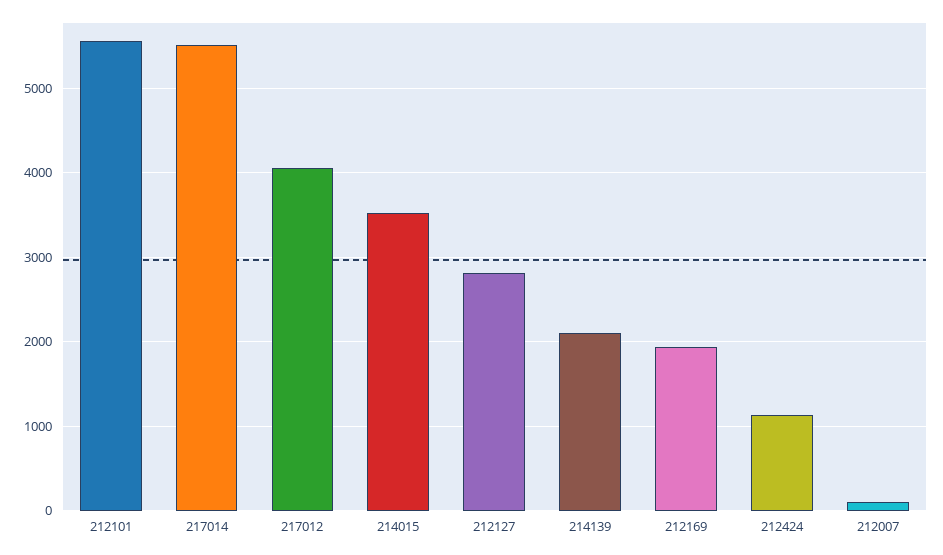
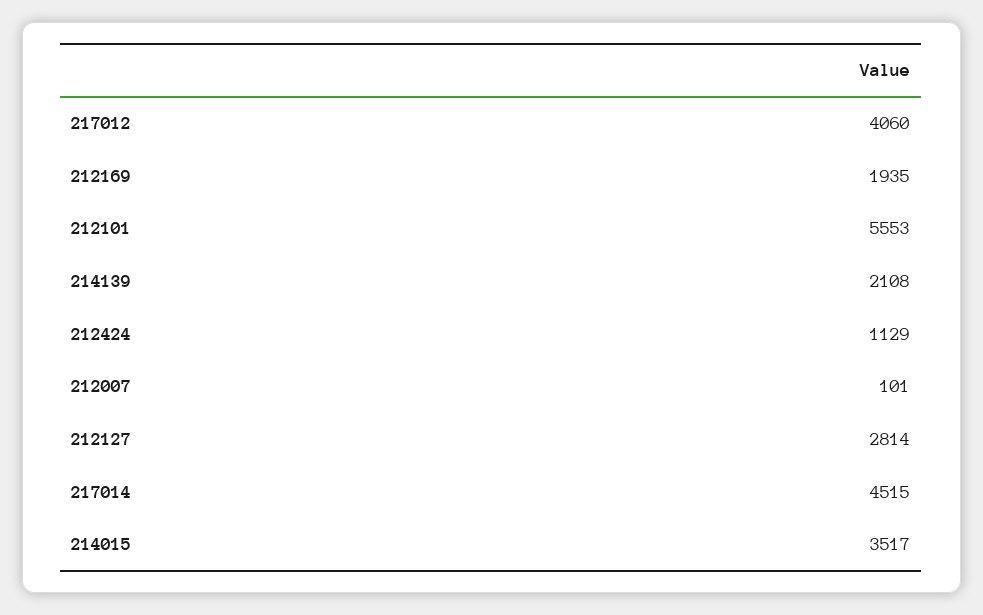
217014: 5500 -> 4515

